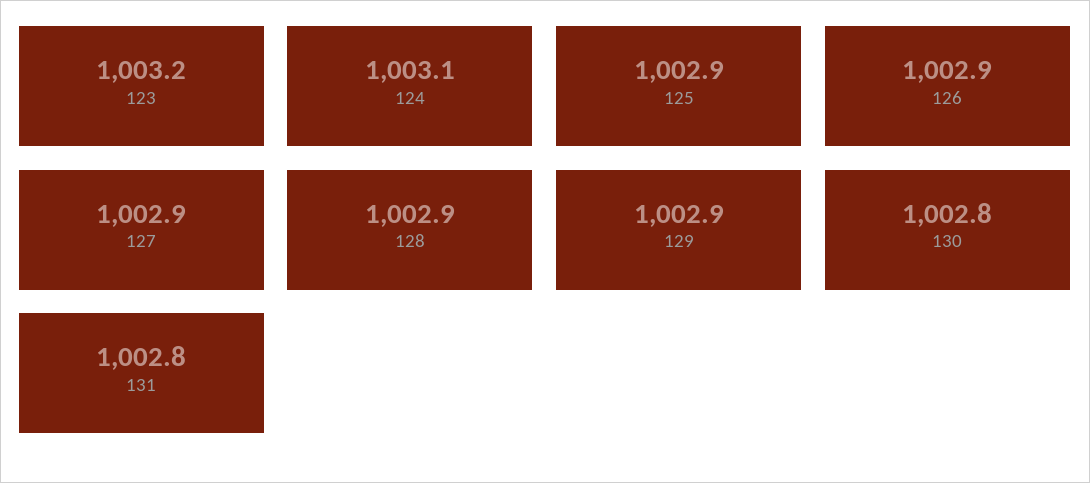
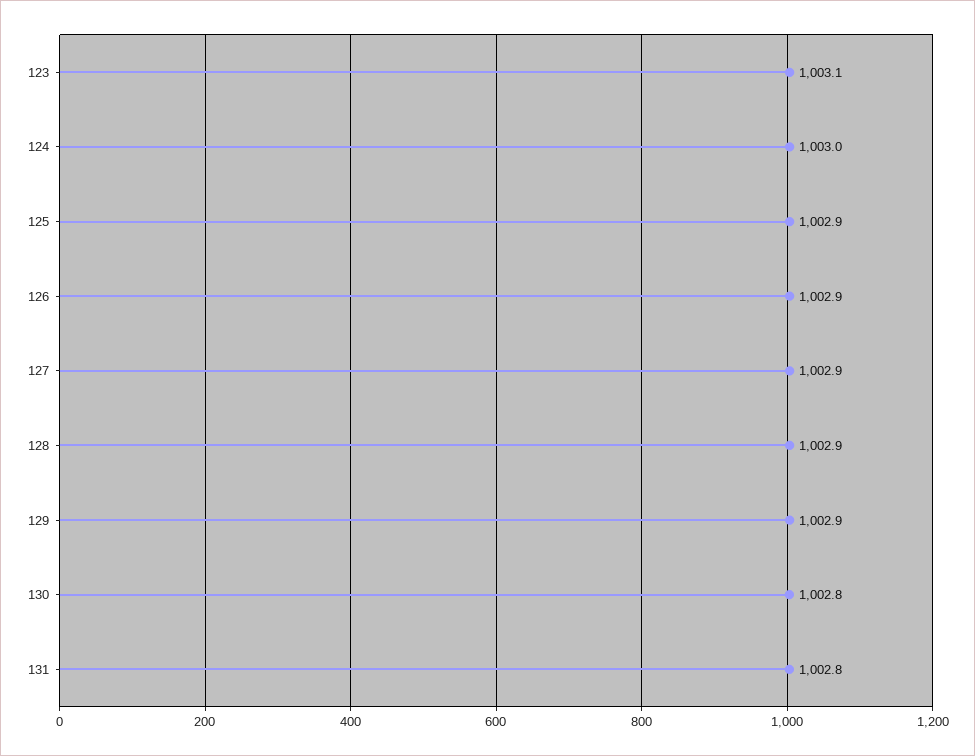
123: 1003.2 -> 1003.1
124: 1003.1 -> 1003

